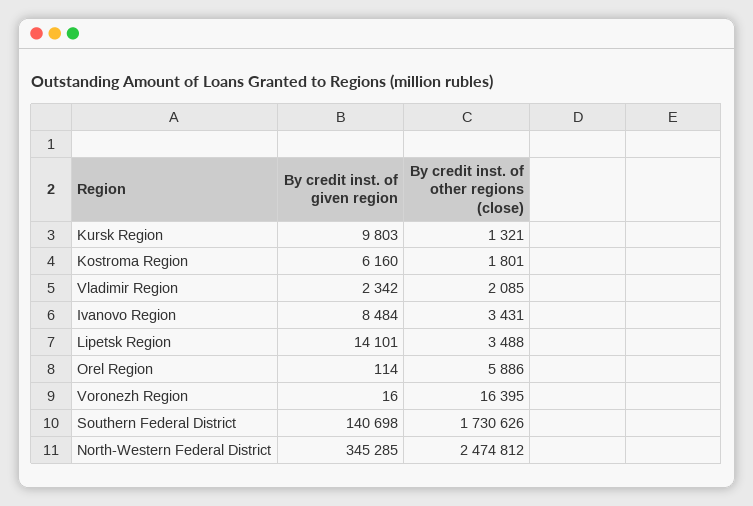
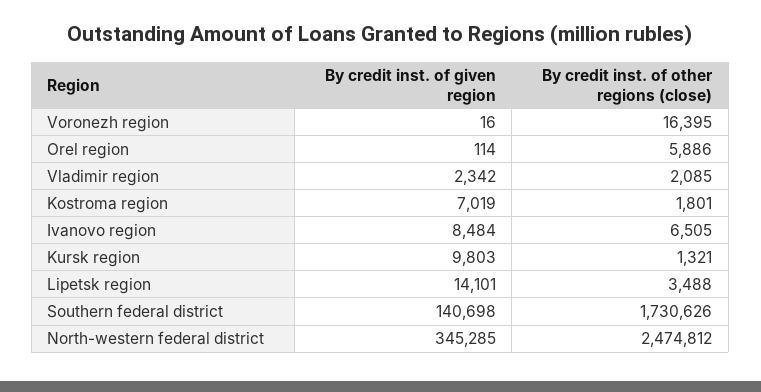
By credit inst. of given region, Kostroma Region: 6160 -> 7019
By credit inst. of other regions (close), Ivanovo Region: 3431 -> 6505

